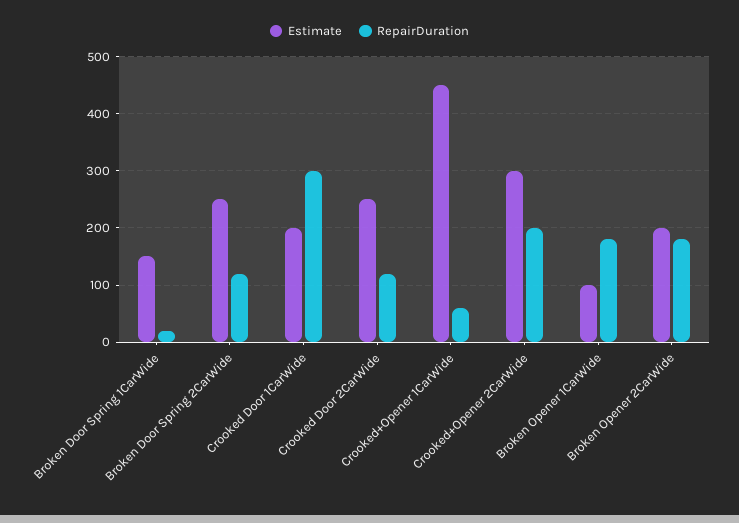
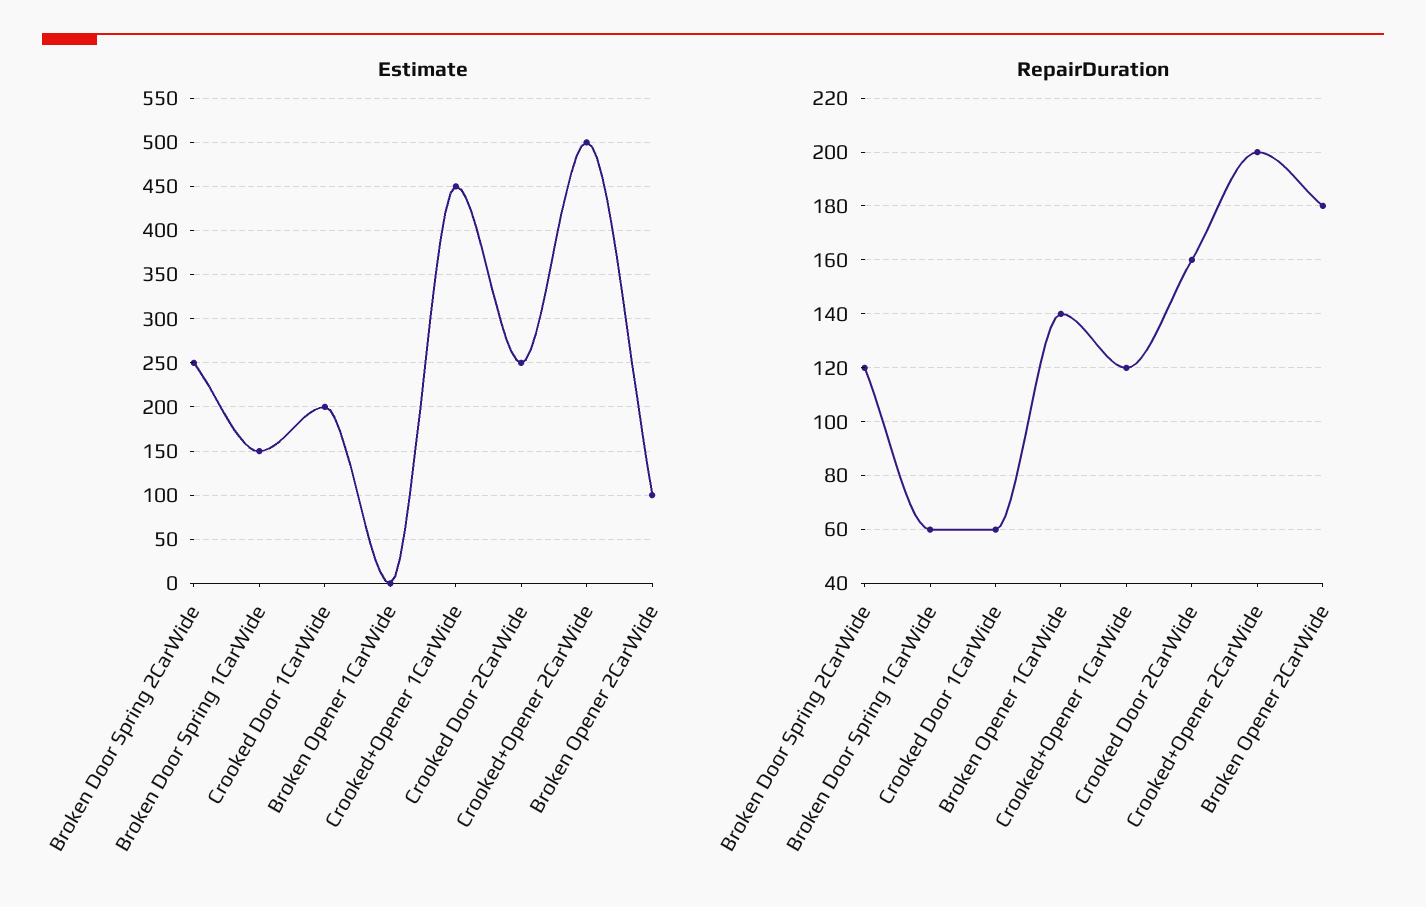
RepairDuration, Broken Door Spring 1CarWide: 20 -> 60
RepairDuration, Crooked Door 1CarWide: 300 -> 60
RepairDuration, Crooked Door 2CarWide: 120 -> 160
RepairDuration, Crooked+Opener 1CarWide: 60 -> 120
Estimate, Crooked+Opener 2CarWide: 300 -> 500
Estimate, Broken Opener 1CarWide: 100 -> 0
RepairDuration, Broken Opener 1CarWide: 180 -> 140
Estimate, Broken Opener 2CarWide: 200 -> 100

